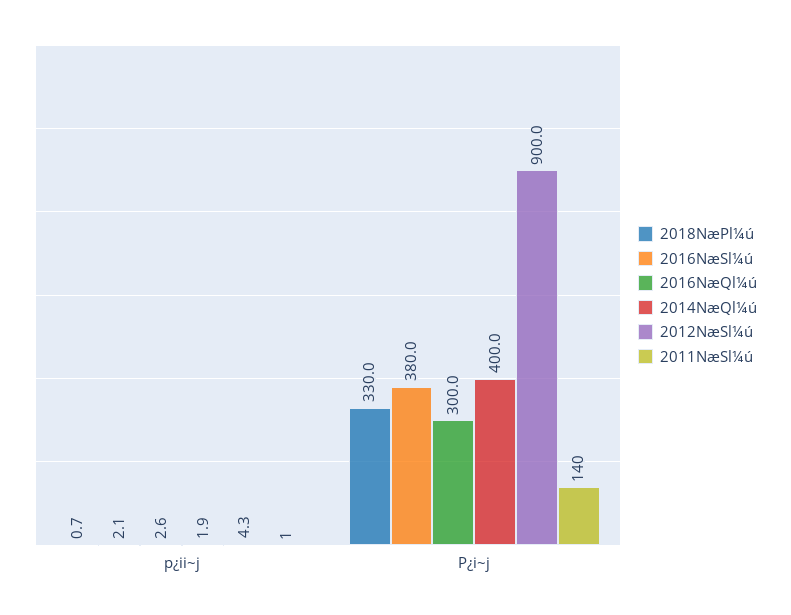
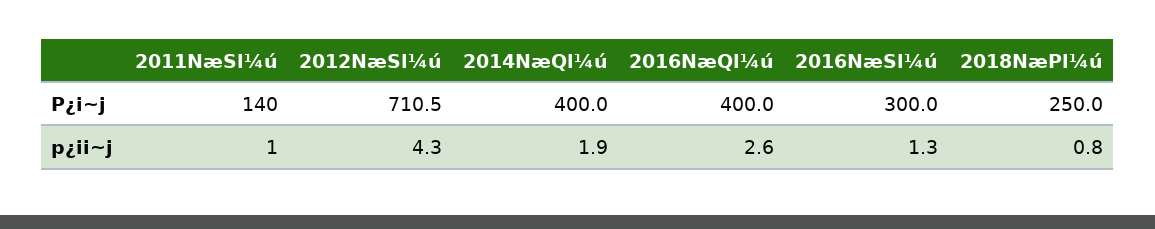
2018NæPl¼ú, p¿ii~j: 0.7 -> 0.8
2016NæSl¼ú, p¿ii~j: 2.1 -> 1.3
2018NæPl¼ú, P¿i~j: 330 -> 250
2016NæSl¼ú, P¿i~j: 380 -> 300
2016NæQl¼ú, P¿i~j: 300 -> 400
2012NæSl¼ú, P¿i~j: 900 -> 710.5

